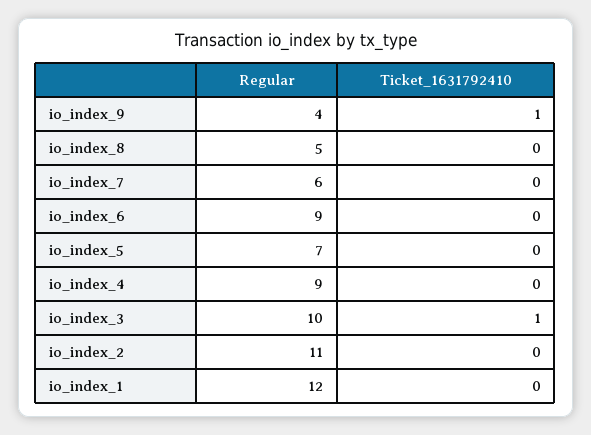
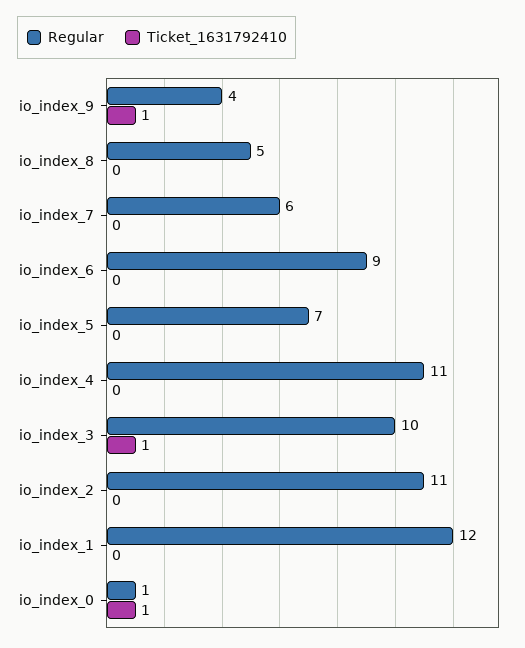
Regular, io_index_4: 9 -> 11
Regular, io_index_0: none -> 1
Ticket_1631792410, io_index_0: none -> 1

